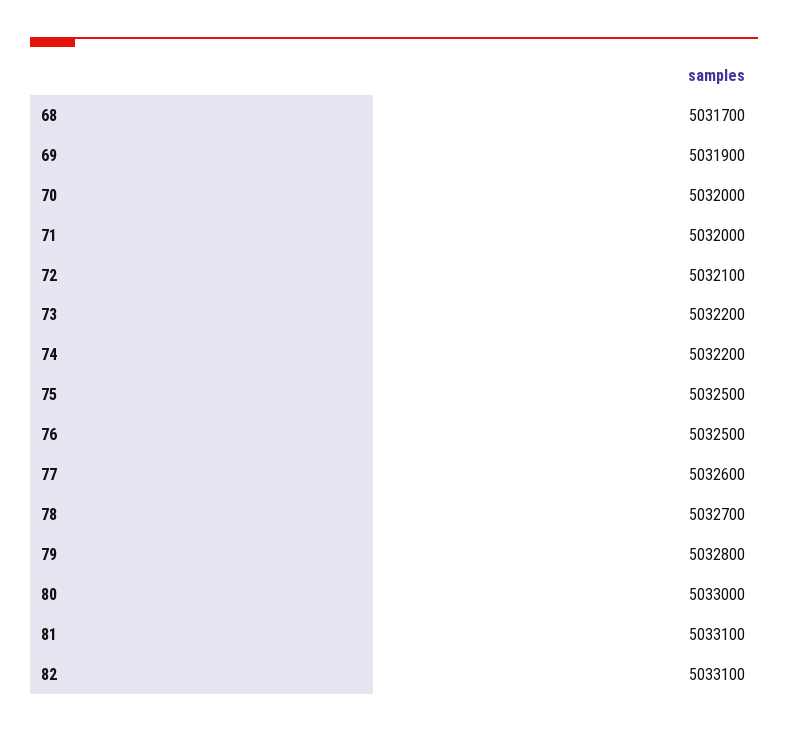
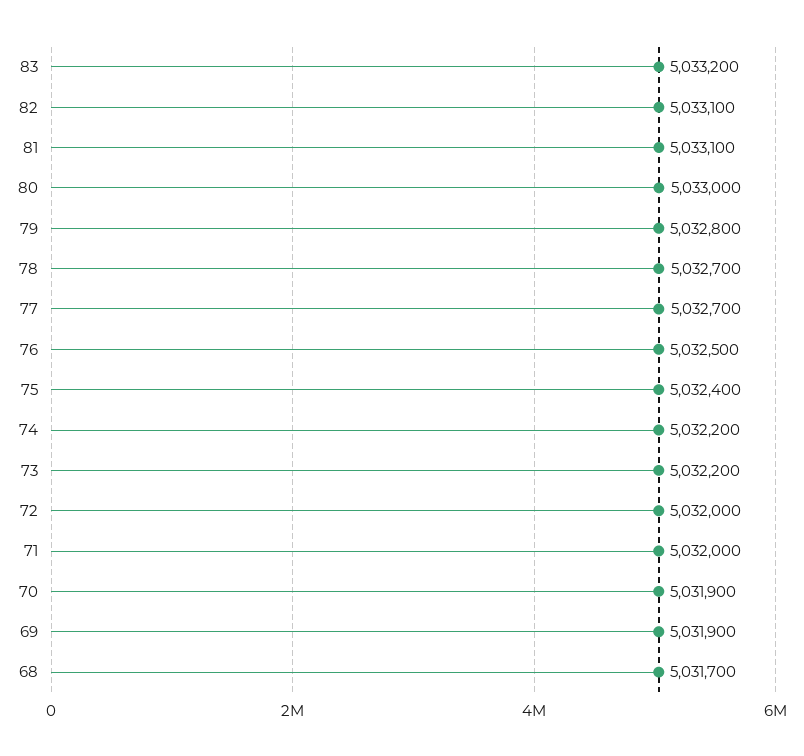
70: 5032000 -> 5031900
72: 5032100 -> 5032000
75: 5032500 -> 5032400
77: 5032600 -> 5032700
83: none -> 5033200

